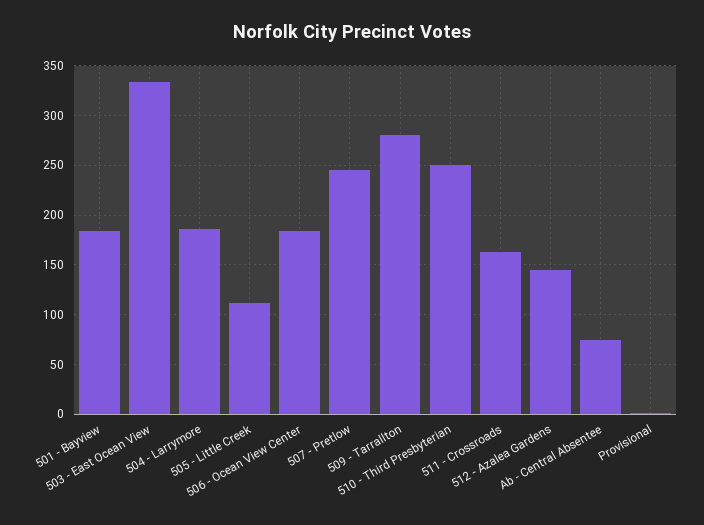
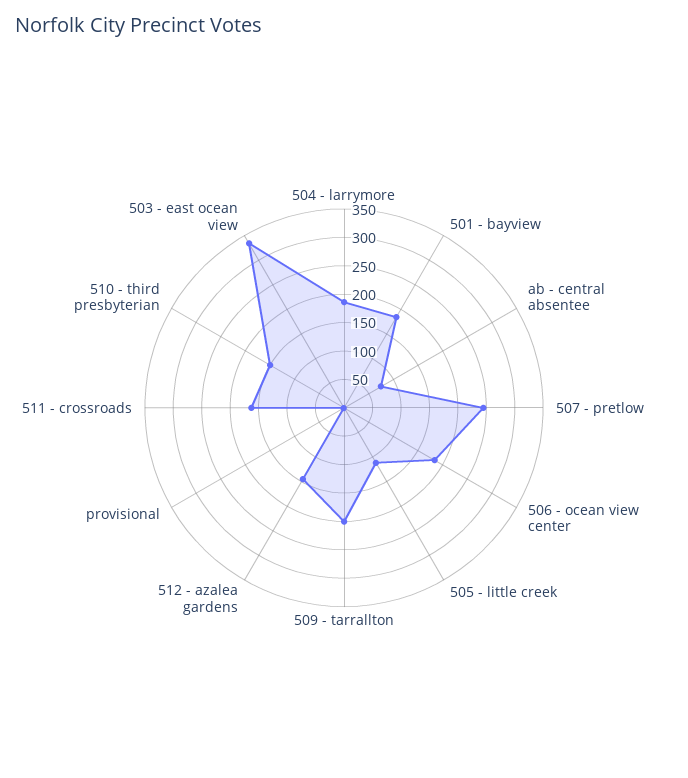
509 - Tarrallton: 280 -> 200
510 - Third Presbyterian: 250 -> 150

